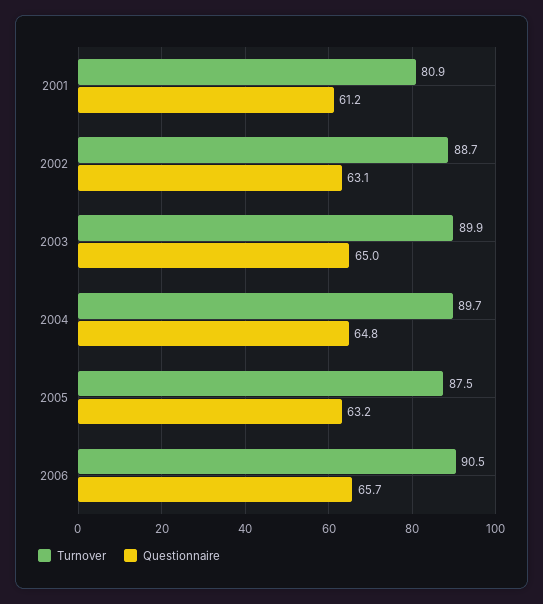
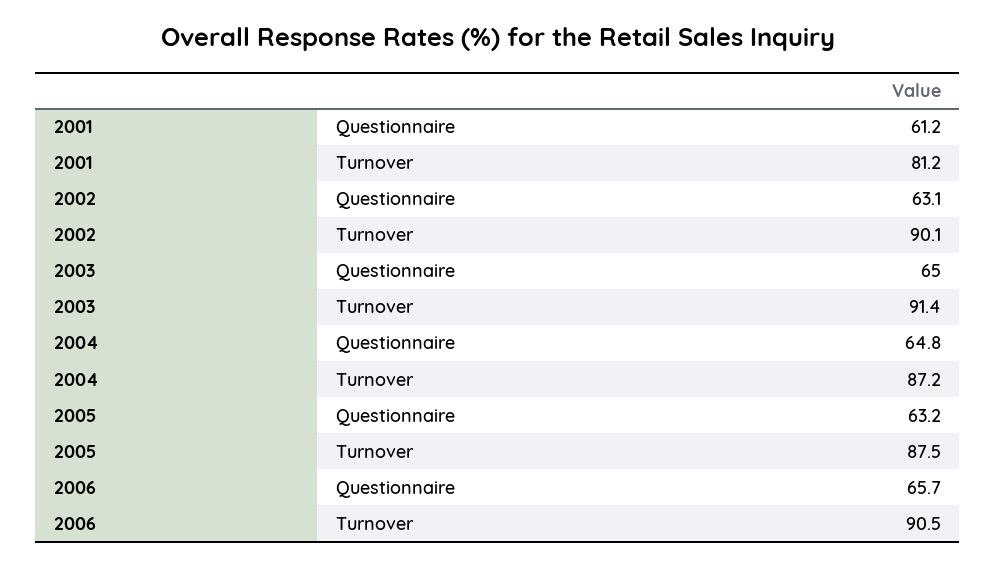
Turnover, 2001: 80.9 -> 81.2
Turnover, 2002: 88.7 -> 90.1
Turnover, 2003: 89.9 -> 91.4
Turnover, 2004: 89.7 -> 87.2

